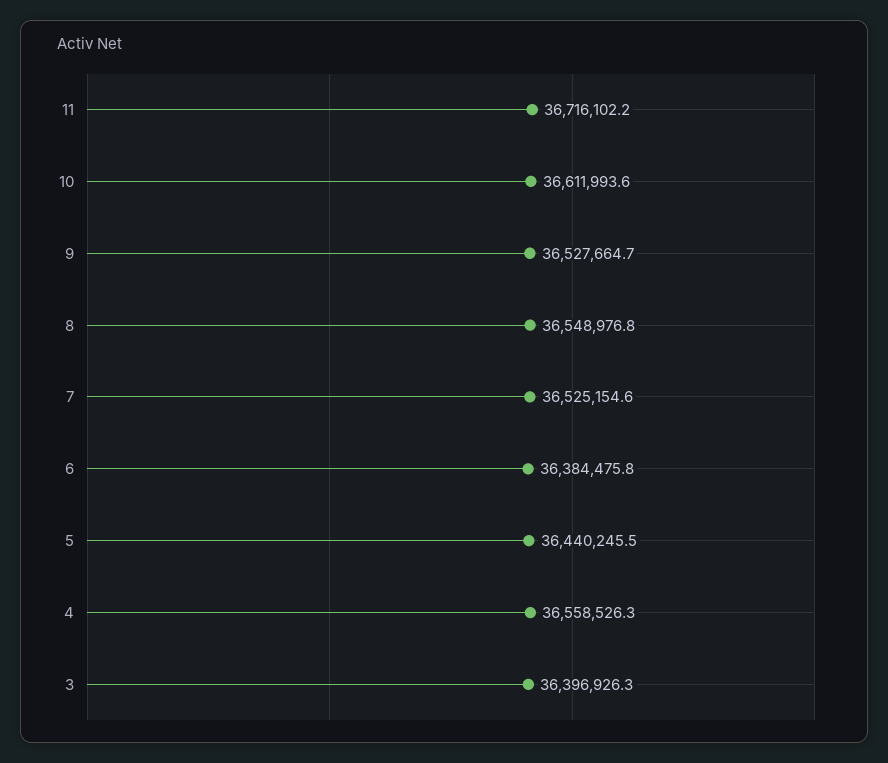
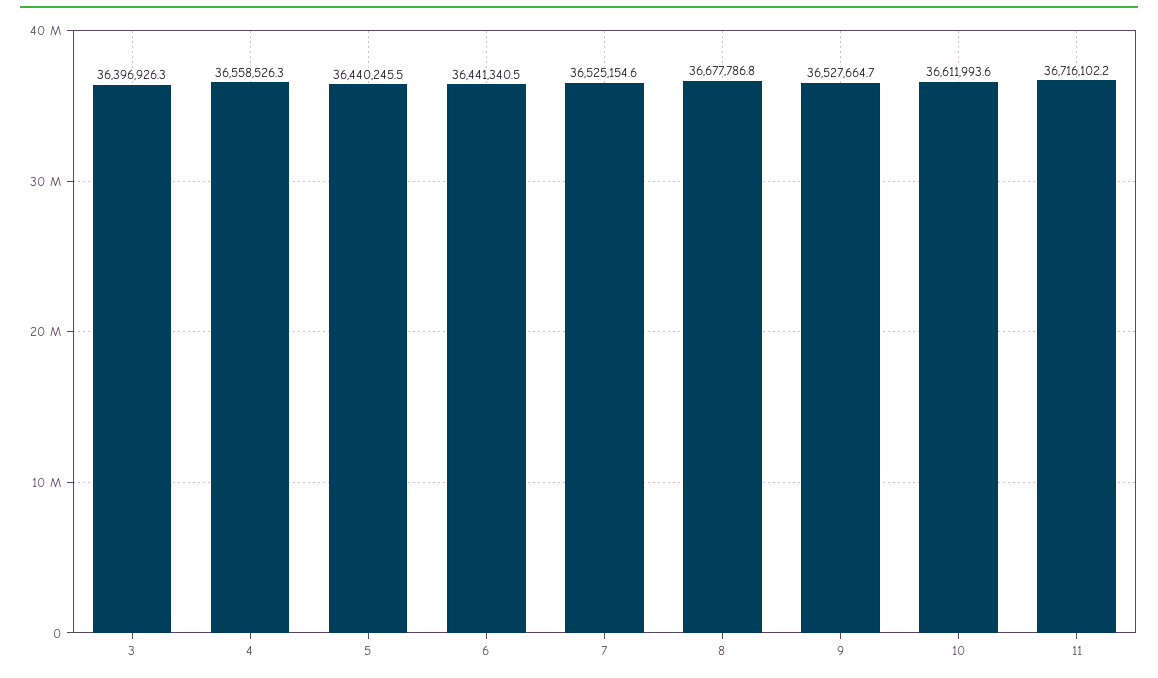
8: 36548976.8 -> 36677786.8
6: 36384475.8 -> 36441340.5

